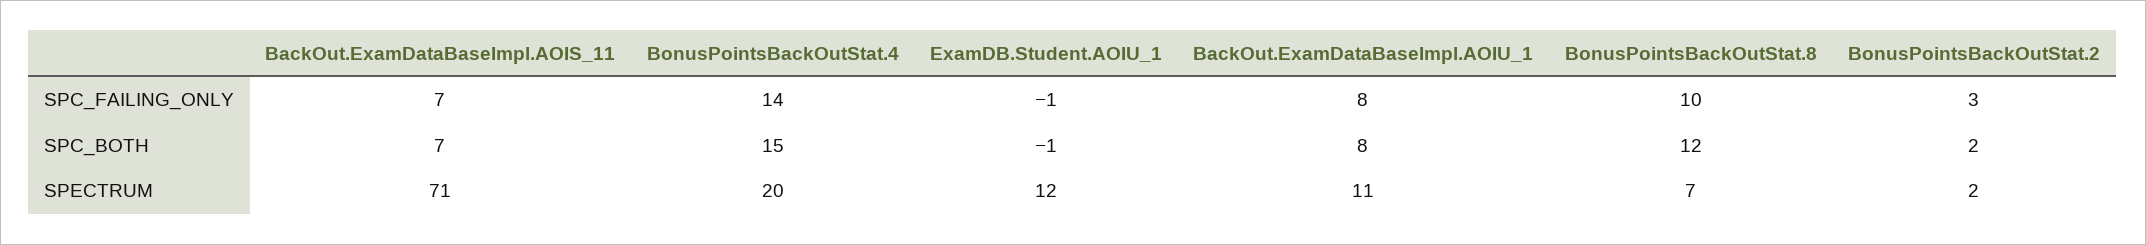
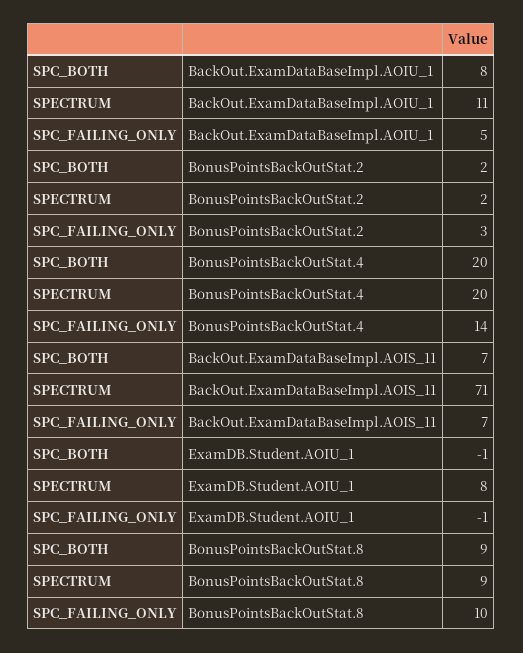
BackOut.ExamDataBaseImpl.AOIU_1, SPC_FAILING_ONLY: 8 -> 5
BonusPointsBackOutStat.4, SPC_BOTH: 15 -> 20
BonusPointsBackOutStat.8, SPC_BOTH: 12 -> 9
ExamDB.Student.AOIU_1, SPECTRUM: 12 -> 8
BonusPointsBackOutStat.8, SPECTRUM: 7 -> 9

